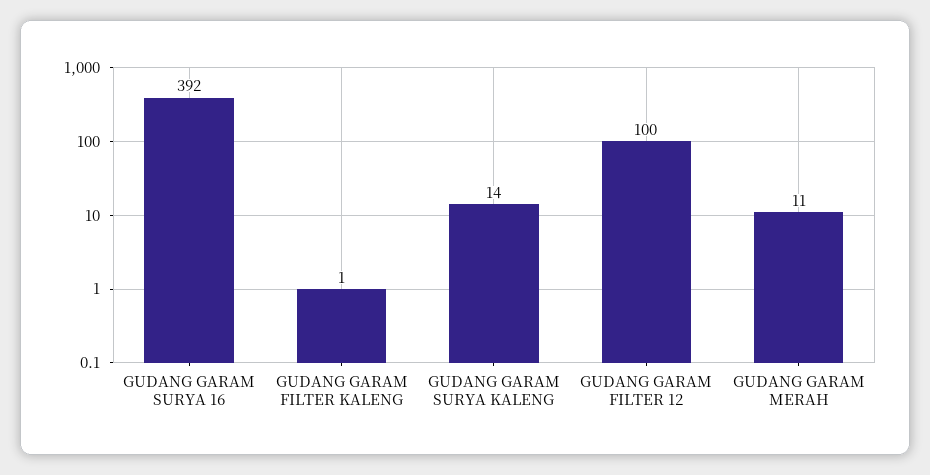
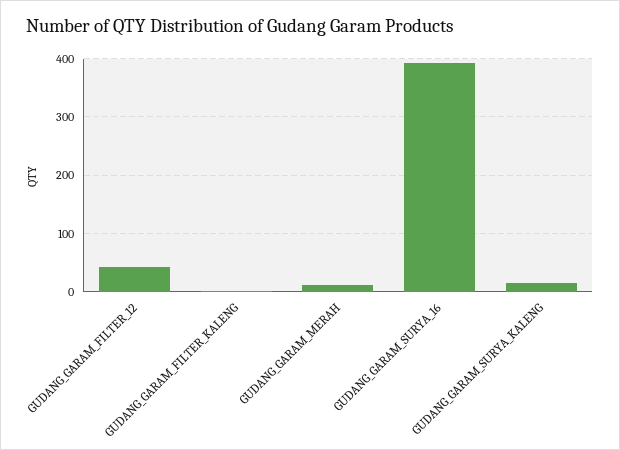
GUDANG GARAM FILTER 12: 100 -> 40

